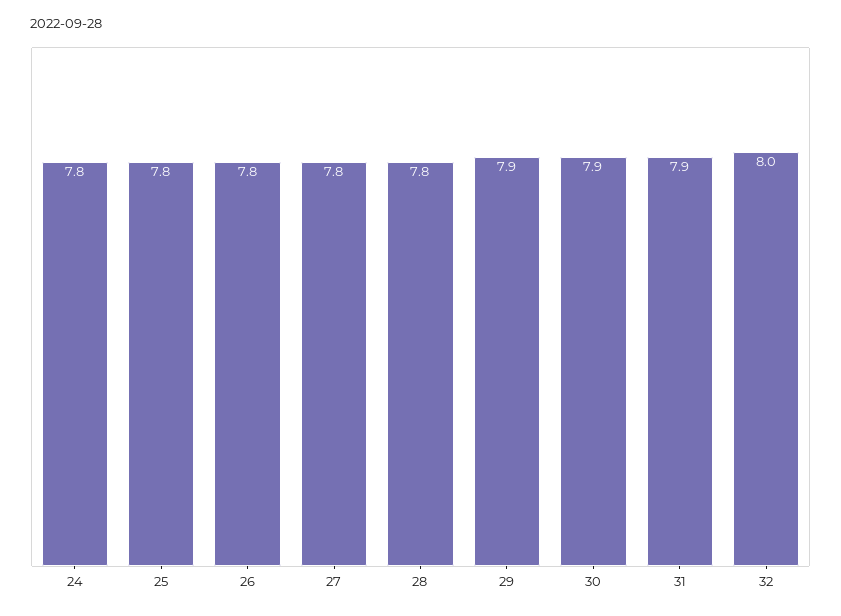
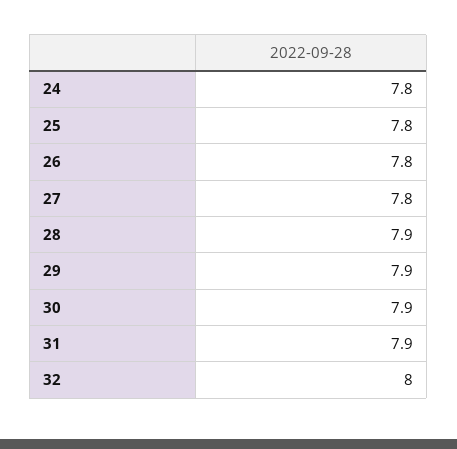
28: 7.8 -> 7.9

